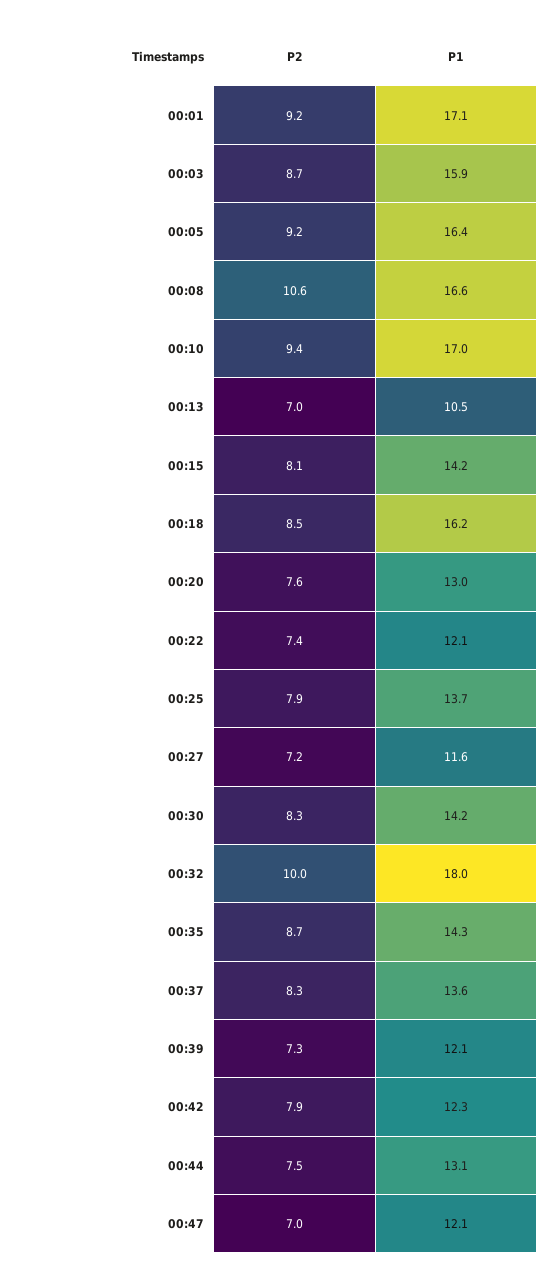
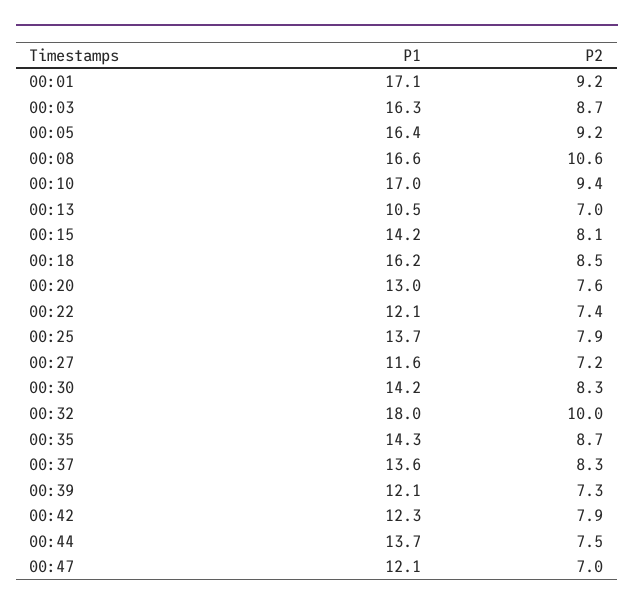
P1, 00:03: 15.9 -> 16.3
P1, 00:44: 13.1 -> 13.7

